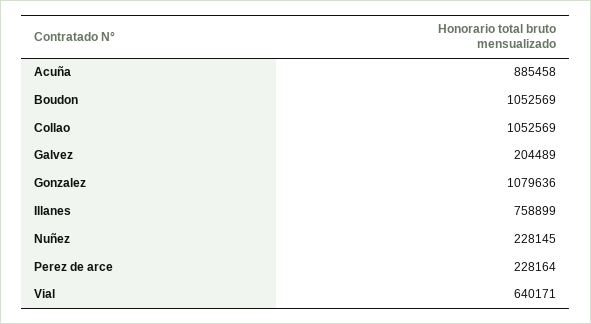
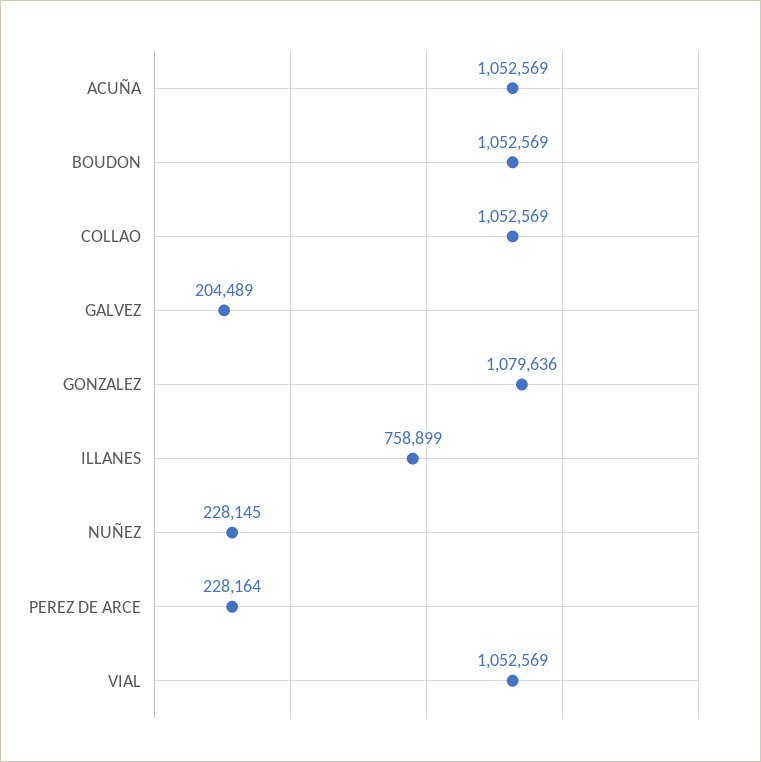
Acuña: 885458 -> 1052569
Vial: 640171 -> 1052569

